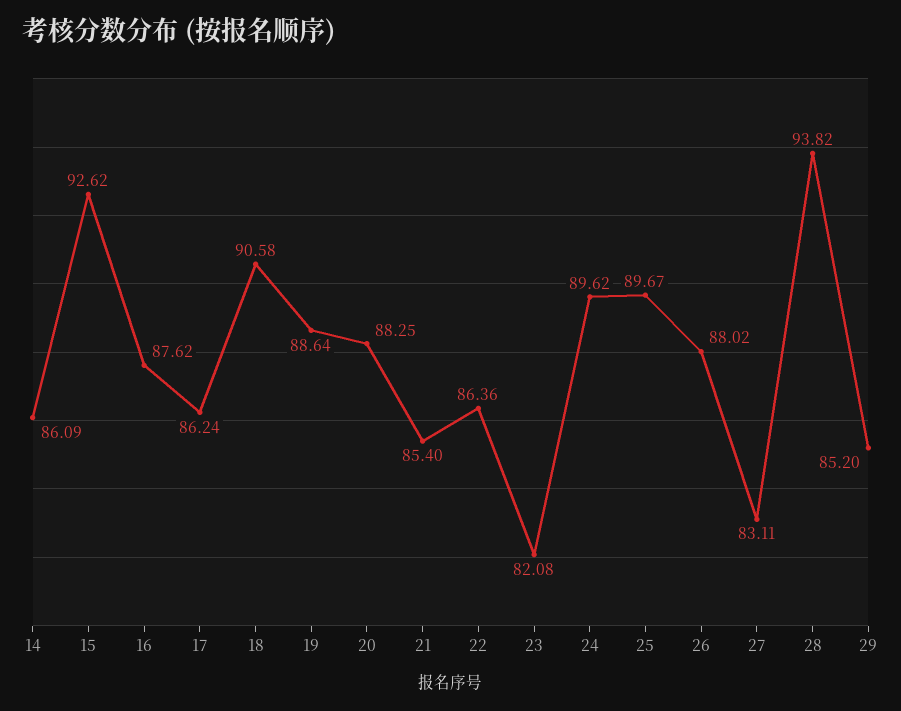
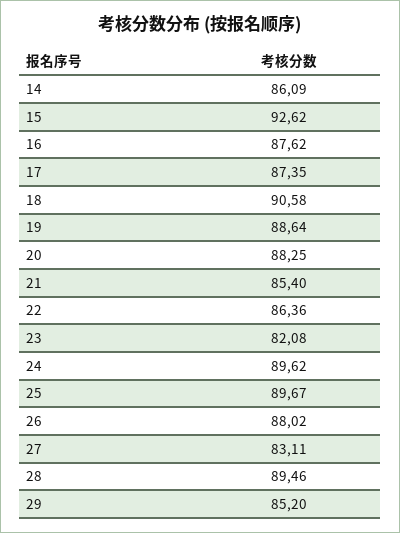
17: 86.24 -> 87.35
28: 93.82 -> 89.46

